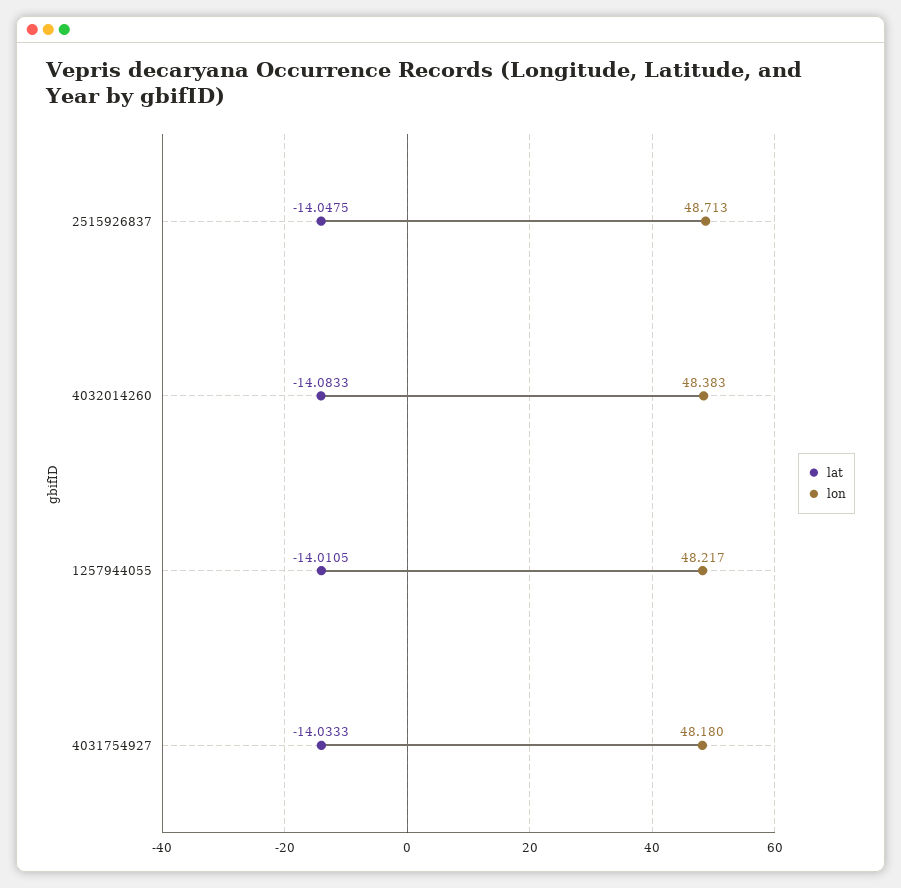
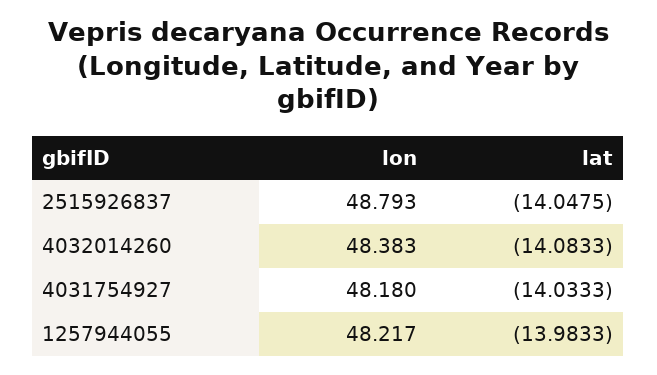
lon, 2515926837: 48.713 -> 48.793
lat, 1257944055: -14.0105 -> -13.9833

